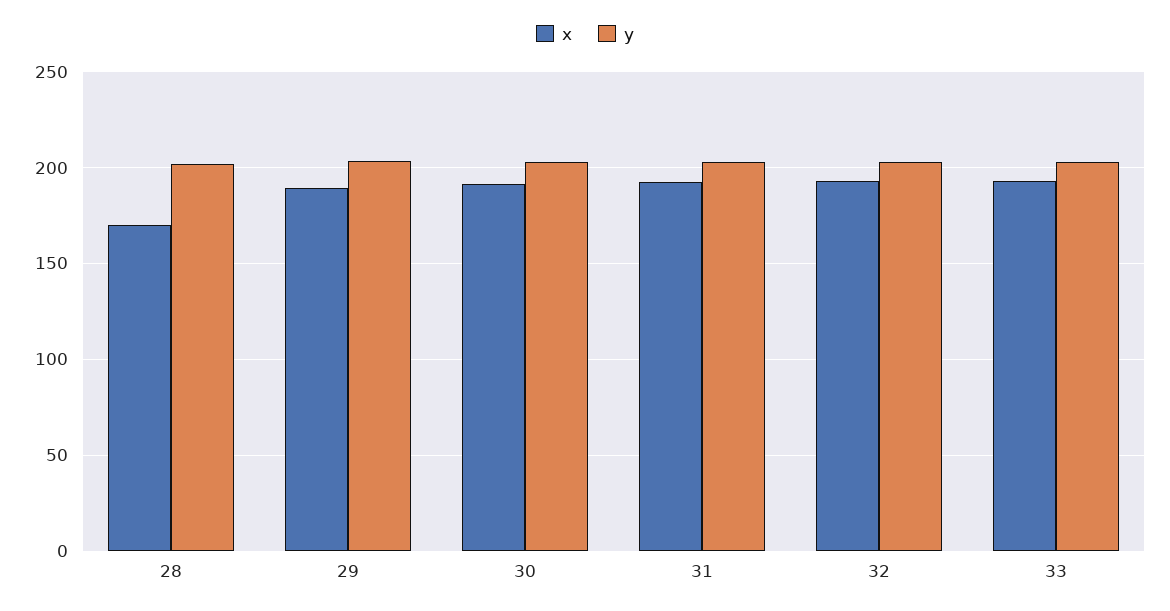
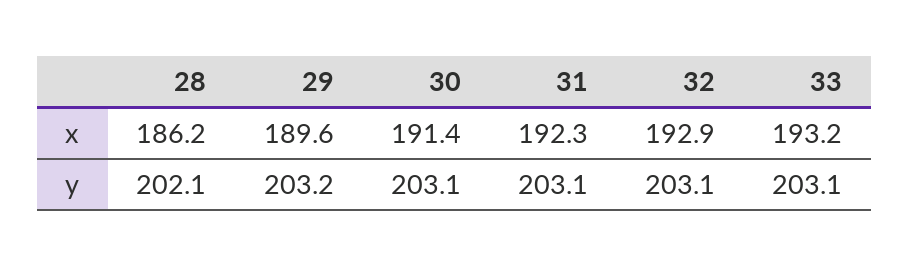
x, 28: 170 -> 186.2

